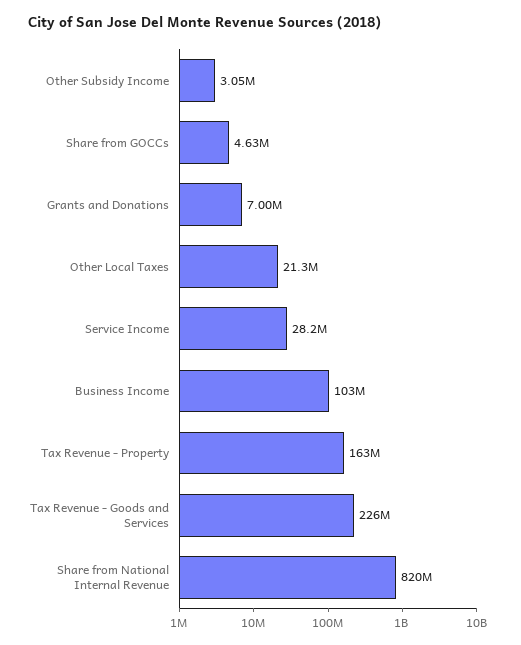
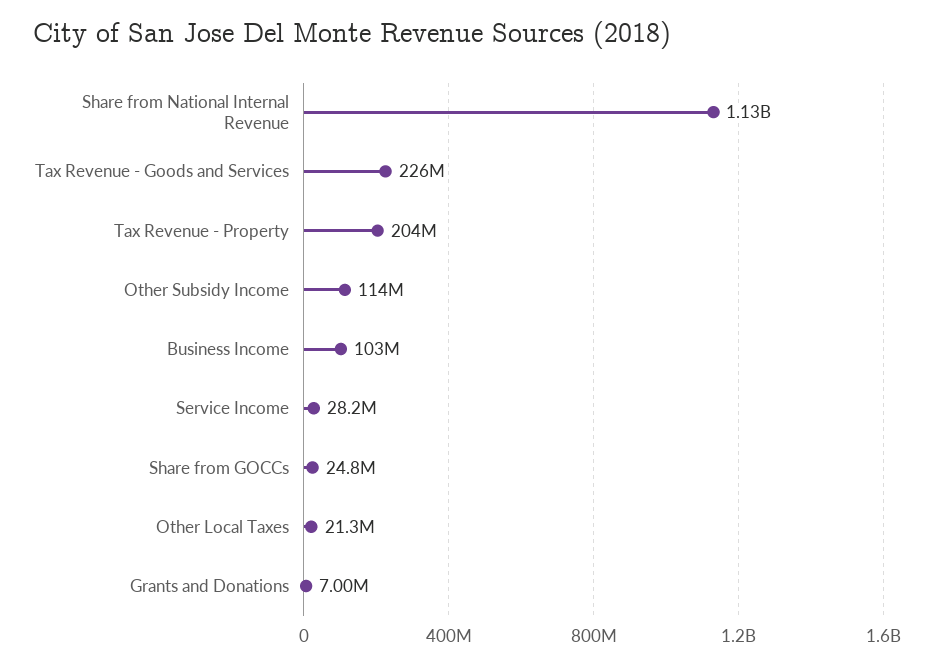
Other Subsidy Income: 3050000 -> 114000000
Share from GOCCs: 4630000 -> 24800000
Tax Revenue - Property: 163000000 -> 204000000
Share from National Internal Revenue: 820000000 -> 1130000000

